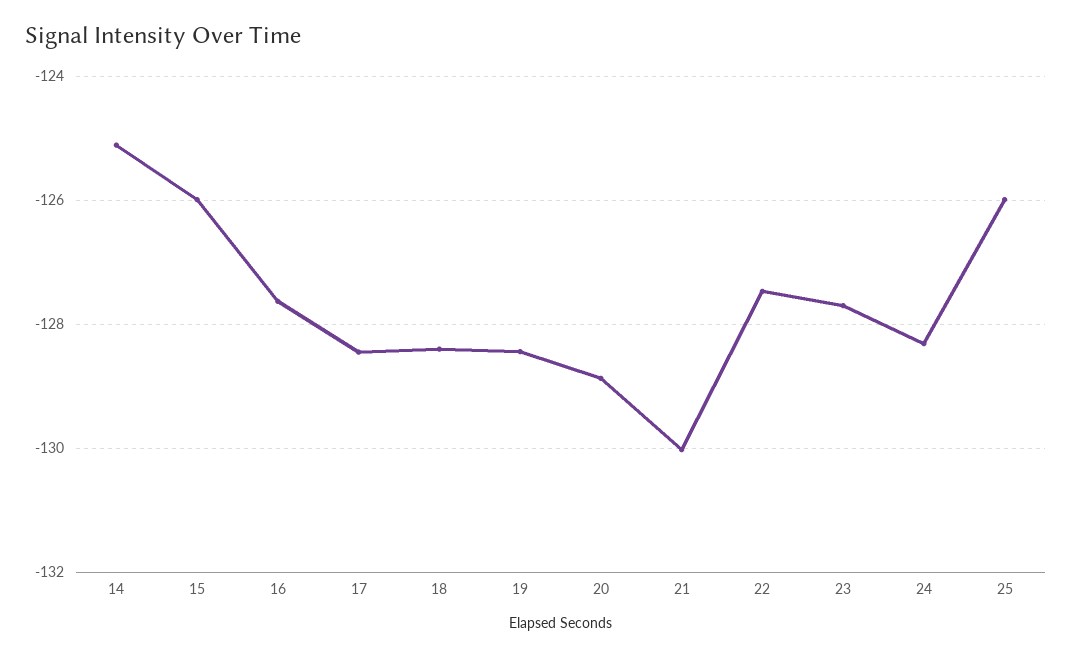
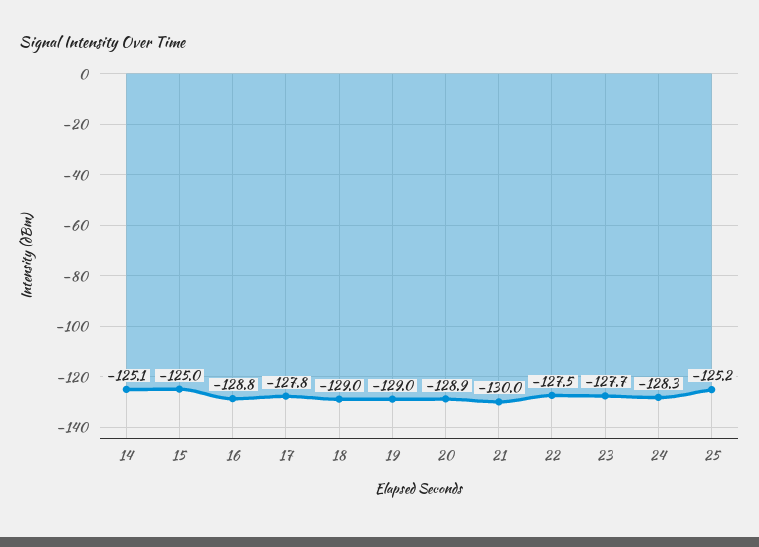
15: -126 -> -125
16: -127.6 -> -128.8
17: -128.4 -> -127.8
18: -128.4 -> -129
19: -128.4 -> -129
25: -126 -> -125.2

